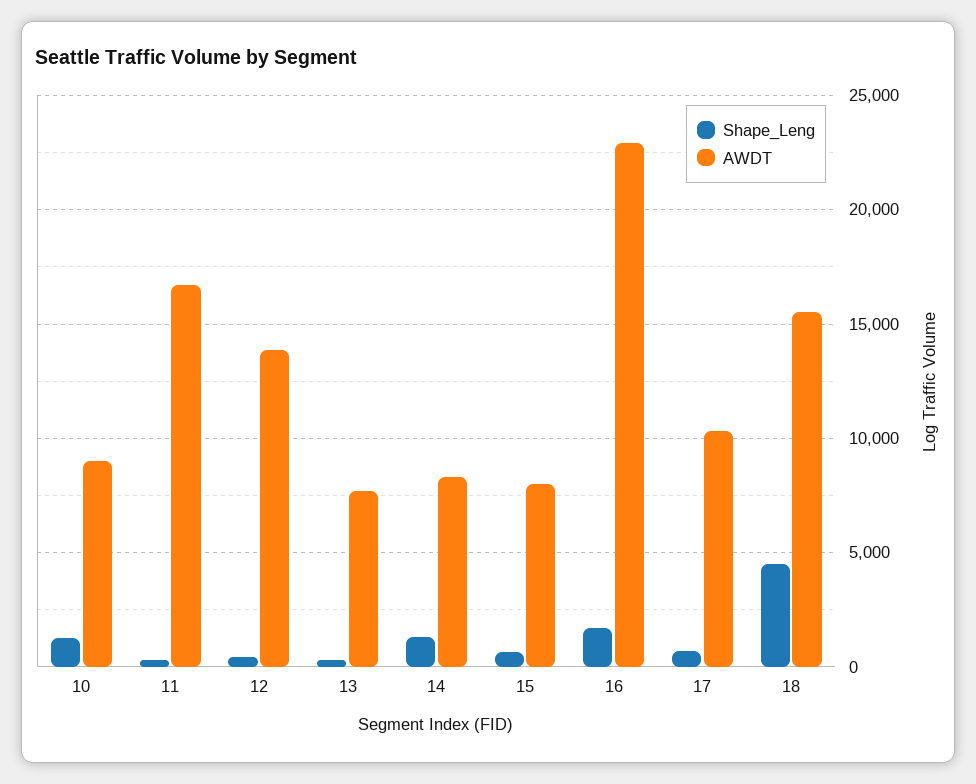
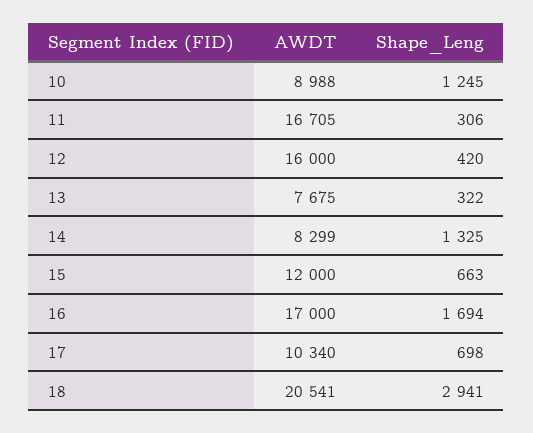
AWDT, 12: 14000 -> 16000
AWDT, 15: 8000 -> 12000
AWDT, 16: 23000 -> 17000
Shape_Leng, 18: 4500 -> 2941
AWDT, 18: 15500 -> 20541

